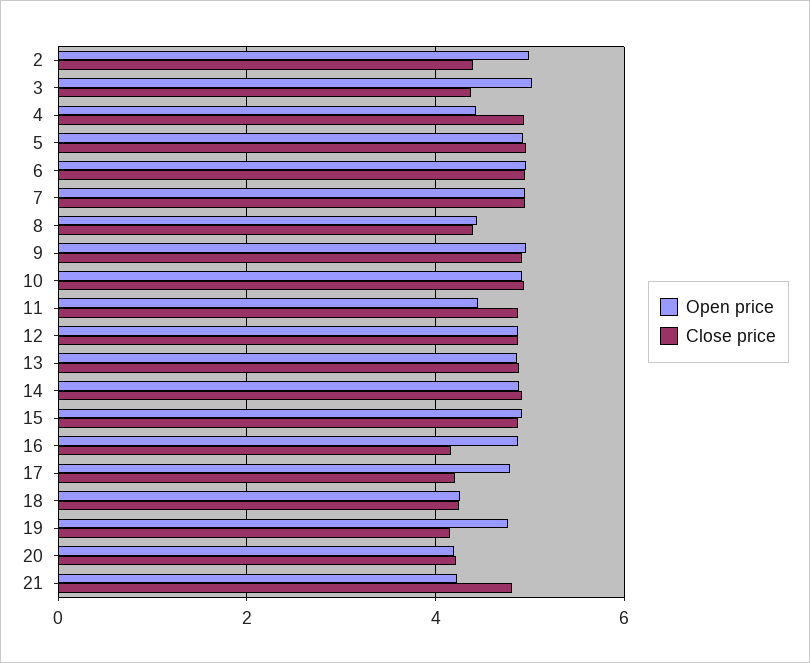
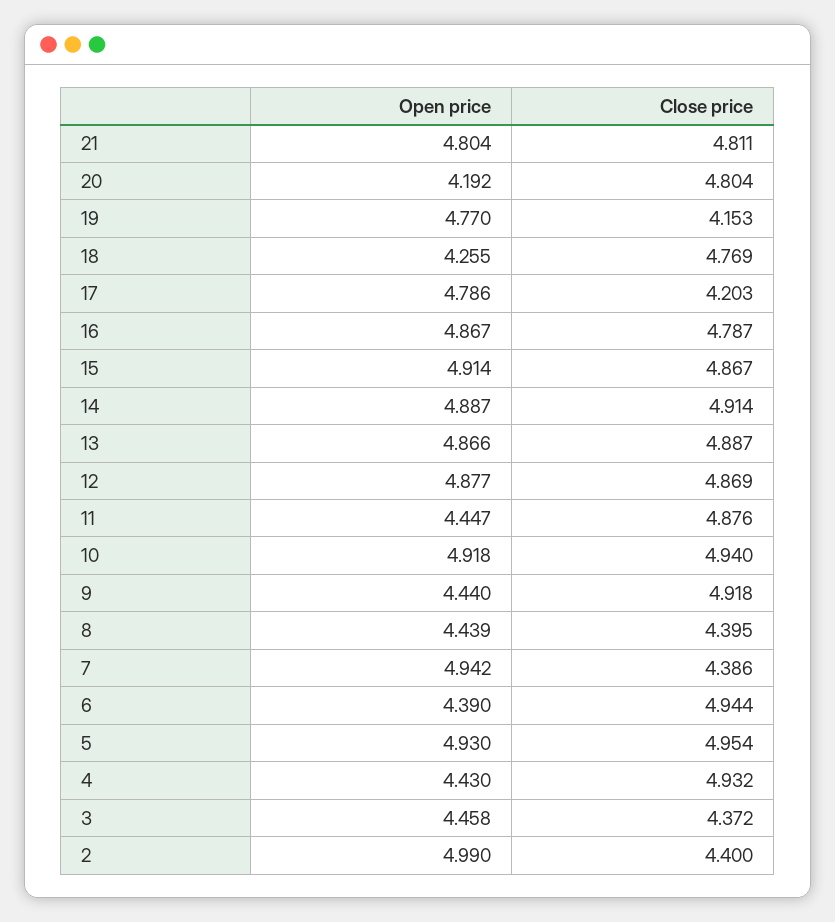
Open price, 3: 5 -> 4.458
Open price, 6: 5 -> 4.39
Close price, 7: 5 -> 4.386
Open price, 9: 5 -> 4.44
Close price, 16: 4.2 -> 4.787
Close price, 18: 4.2 -> 4.769
Close price, 20: 4.2 -> 4.804
Open price, 21: 4.2 -> 4.804

